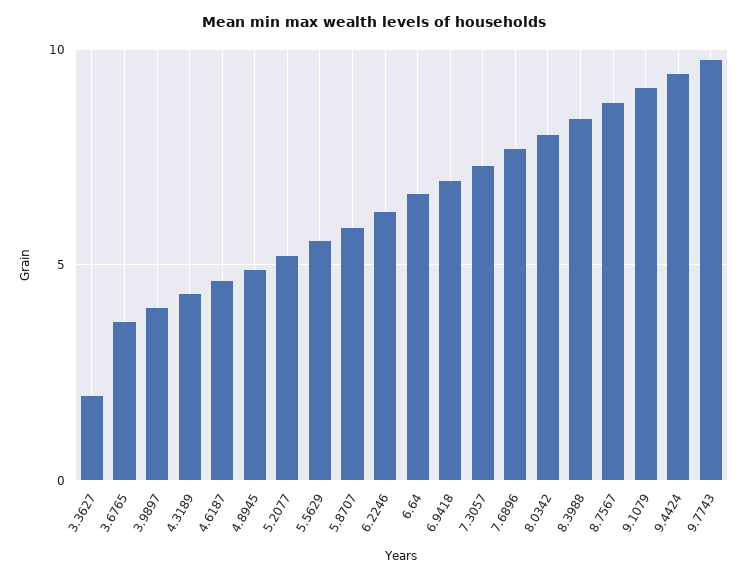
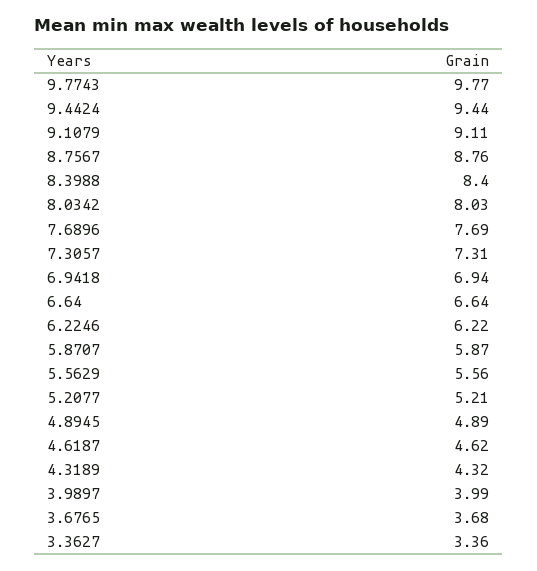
3.3627: 2 -> 3.36

